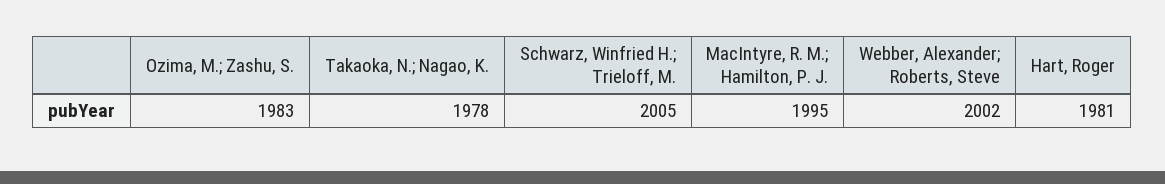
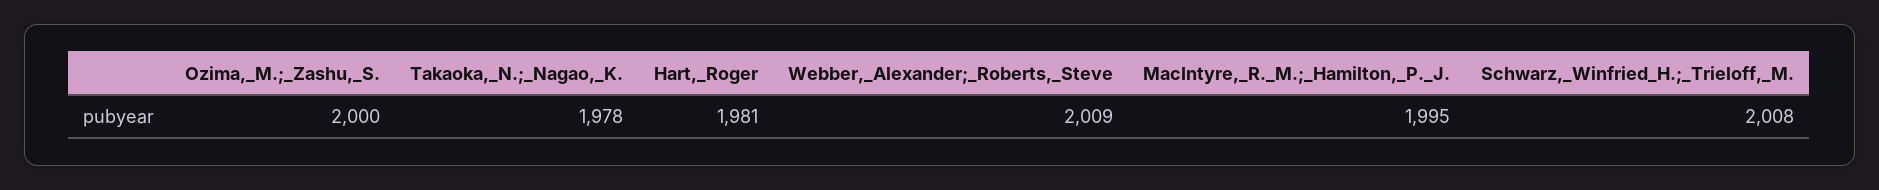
Ozima, M.; Zashu, S.: 1983 -> 2000
Schwarz, Winfried H.; Trieloff, M.: 2005 -> 2008
Webber, Alexander; Roberts, Steve: 2002 -> 2009

